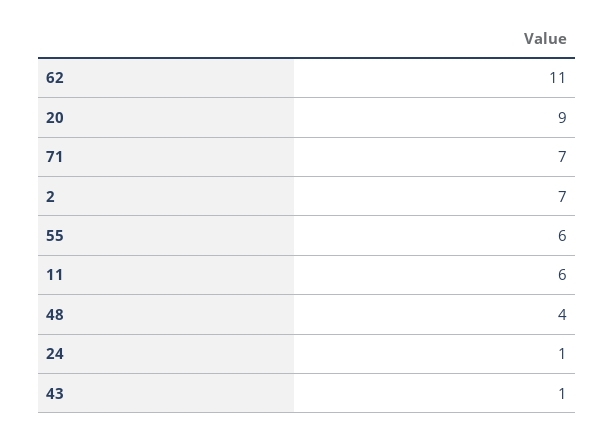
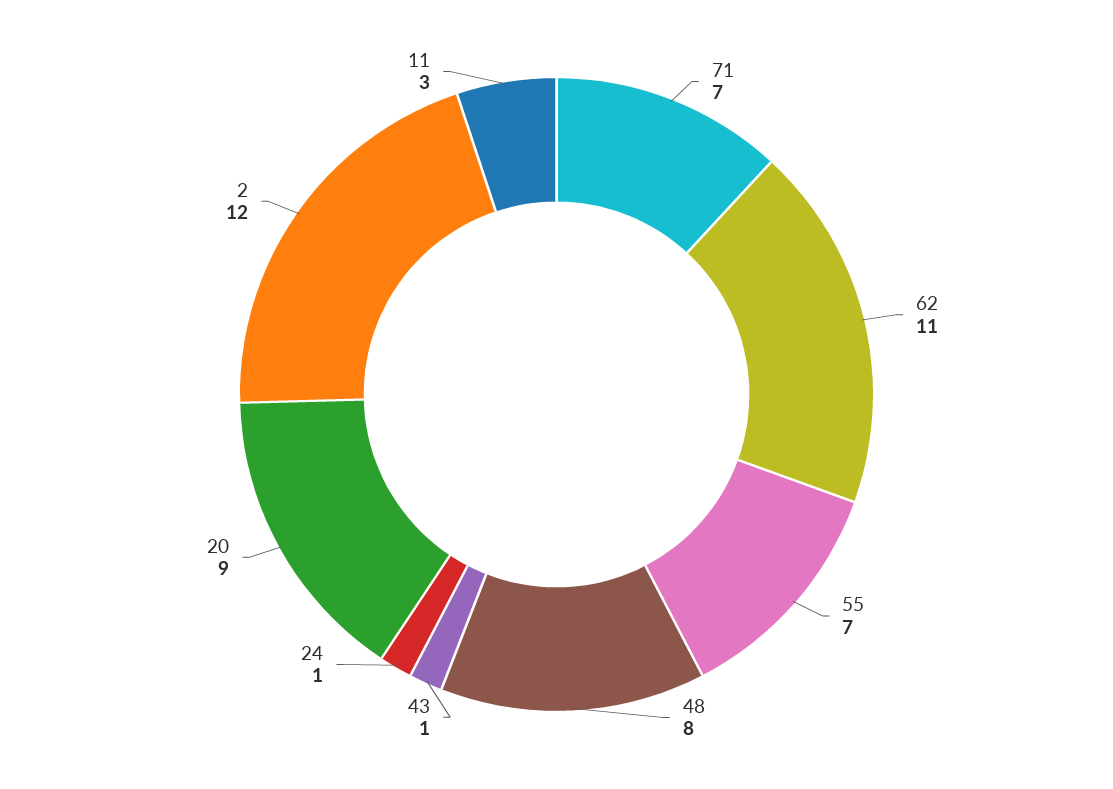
2: 7 -> 12
55: 6 -> 7
11: 6 -> 3
48: 4 -> 8

